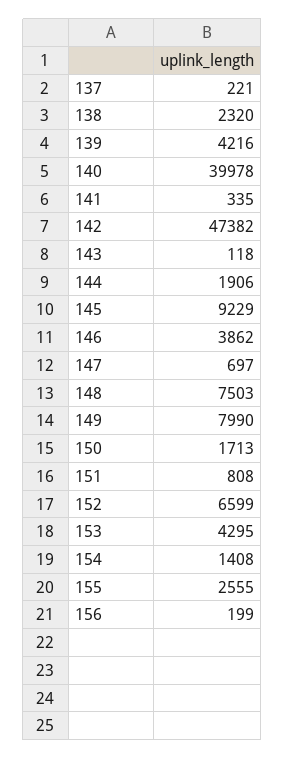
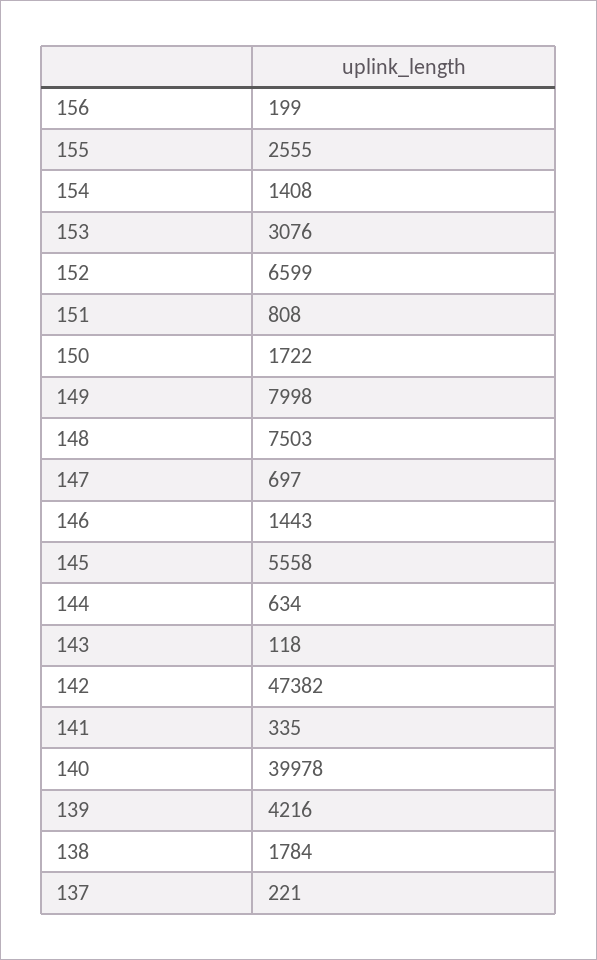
138: 2320 -> 1784
144: 1906 -> 634
145: 9229 -> 5558
146: 3862 -> 1443
149: 7990 -> 7998
150: 1713 -> 1722
153: 4295 -> 3076

